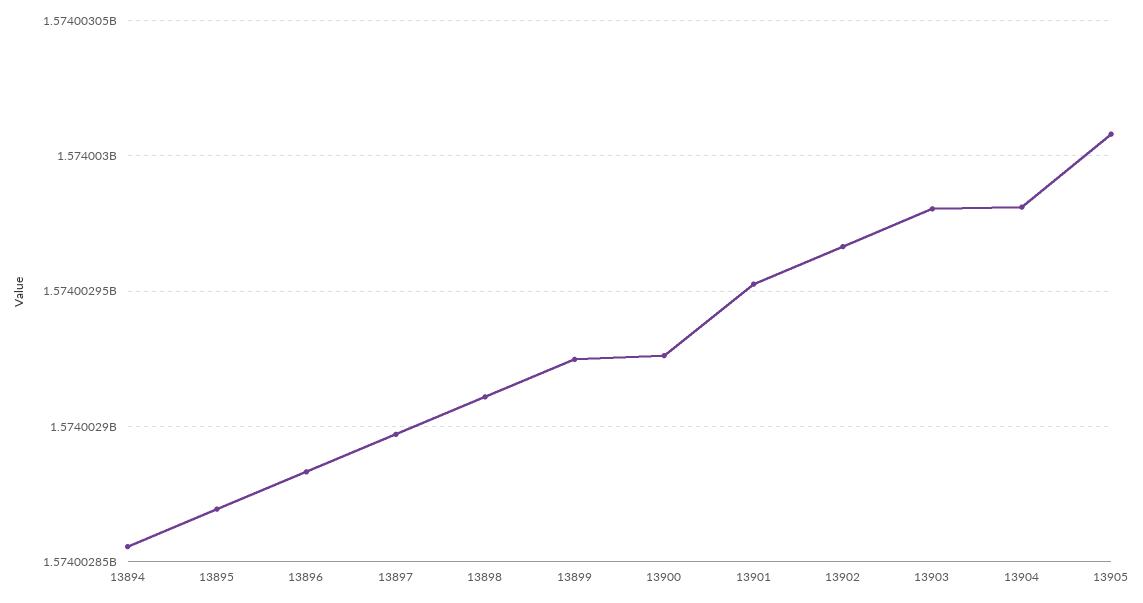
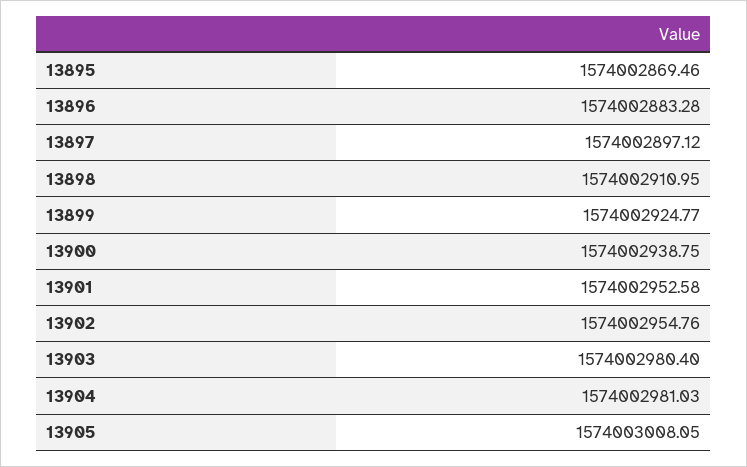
13894: 1574002855 -> none
13900: 1574002925 -> 1574002938.75
13902: 1574002965 -> 1574002954.76

